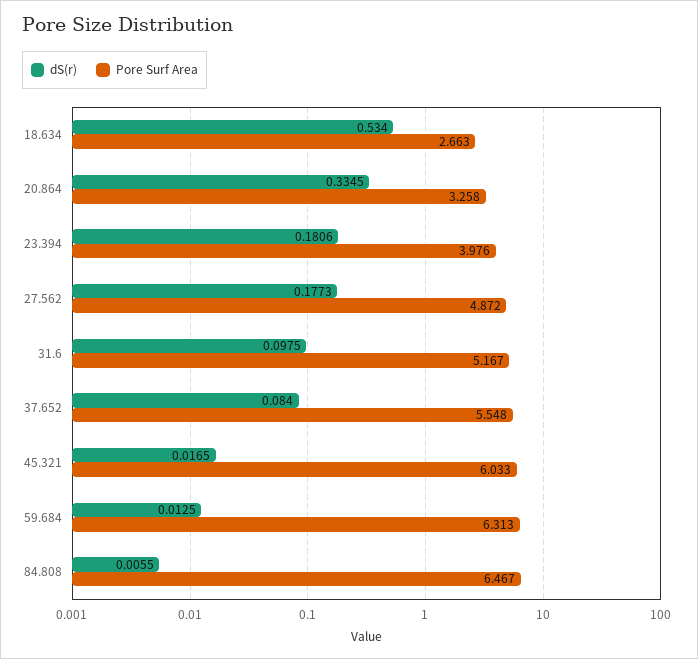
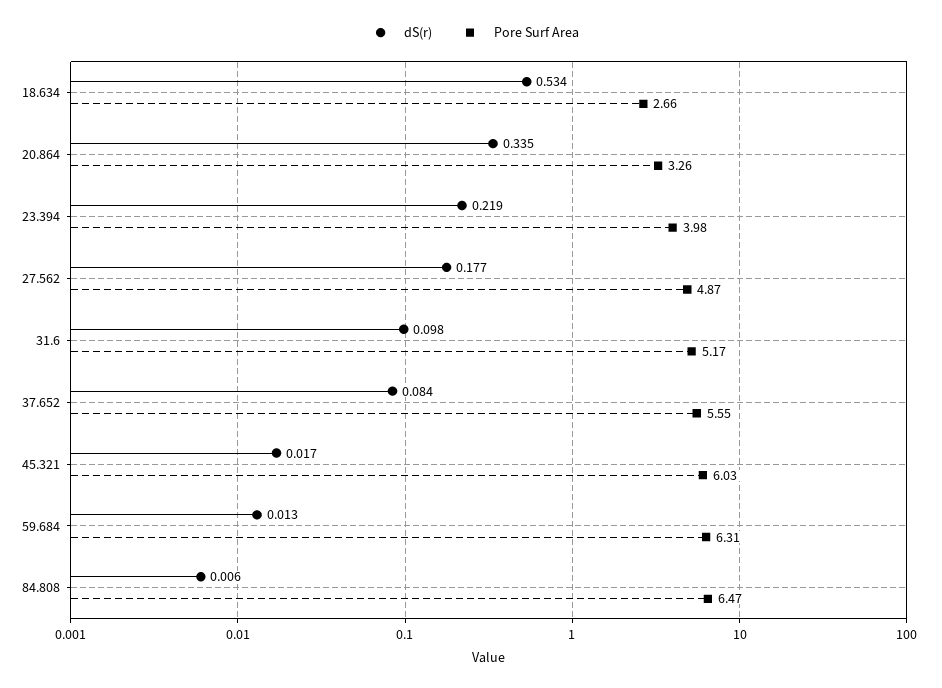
dS(r), 23.394: 0.1806 -> 0.219

